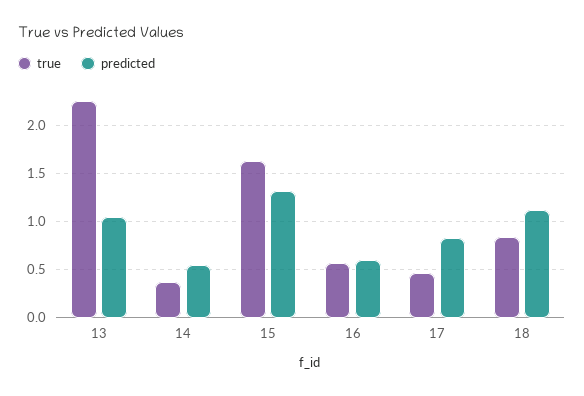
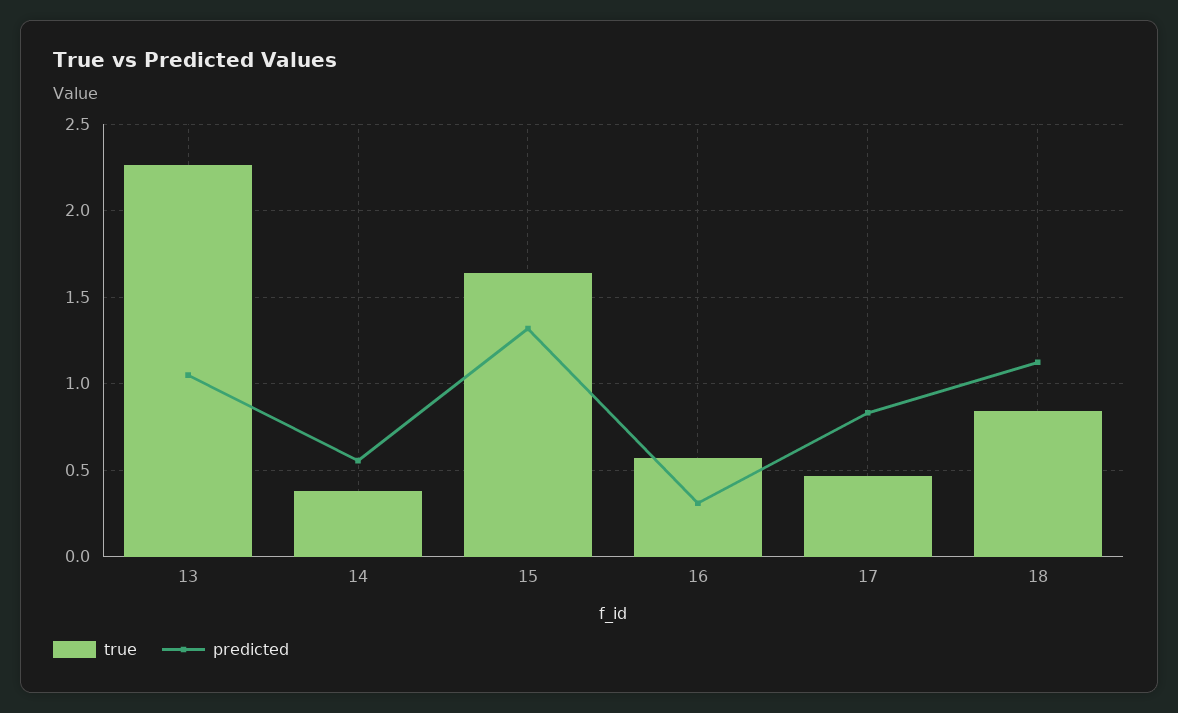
predicted, 16: 0.6 -> 0.3

